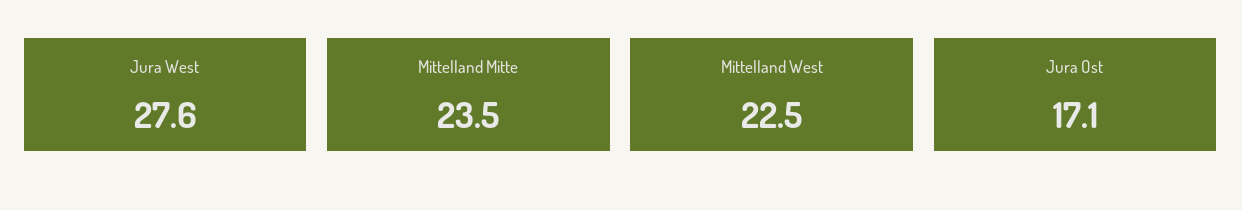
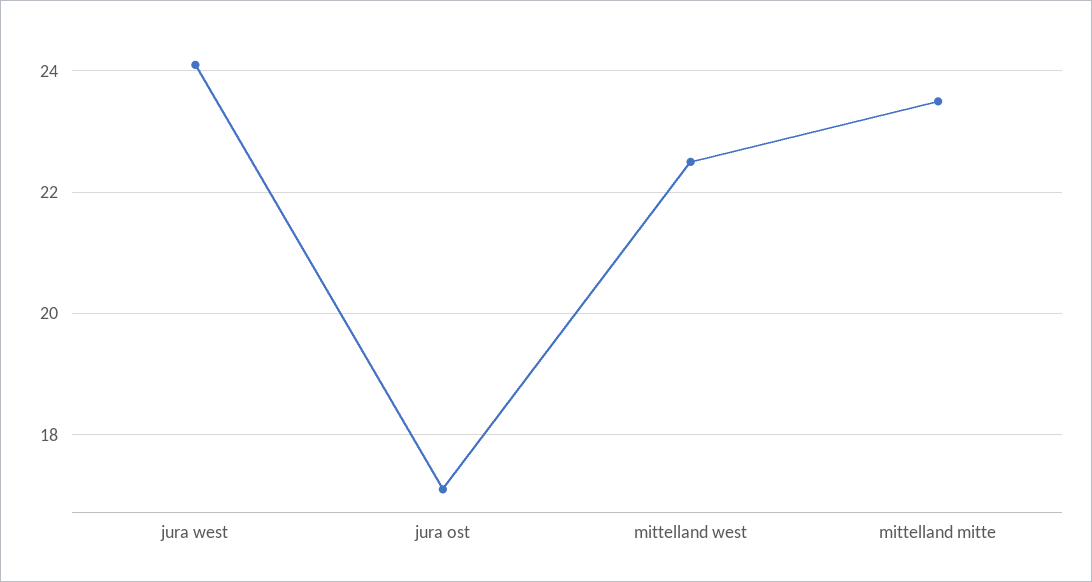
Jura West: 27.6 -> 24

